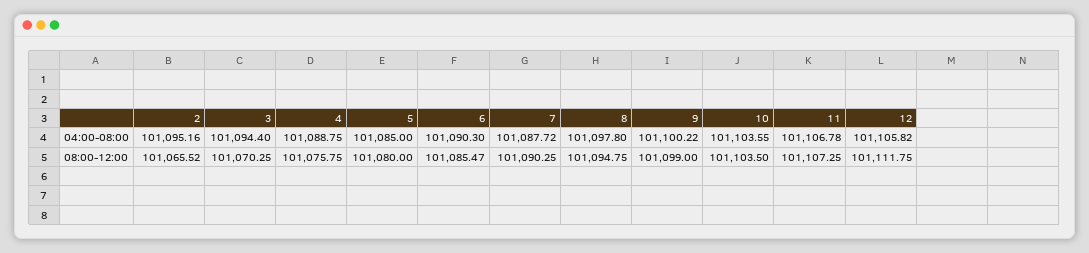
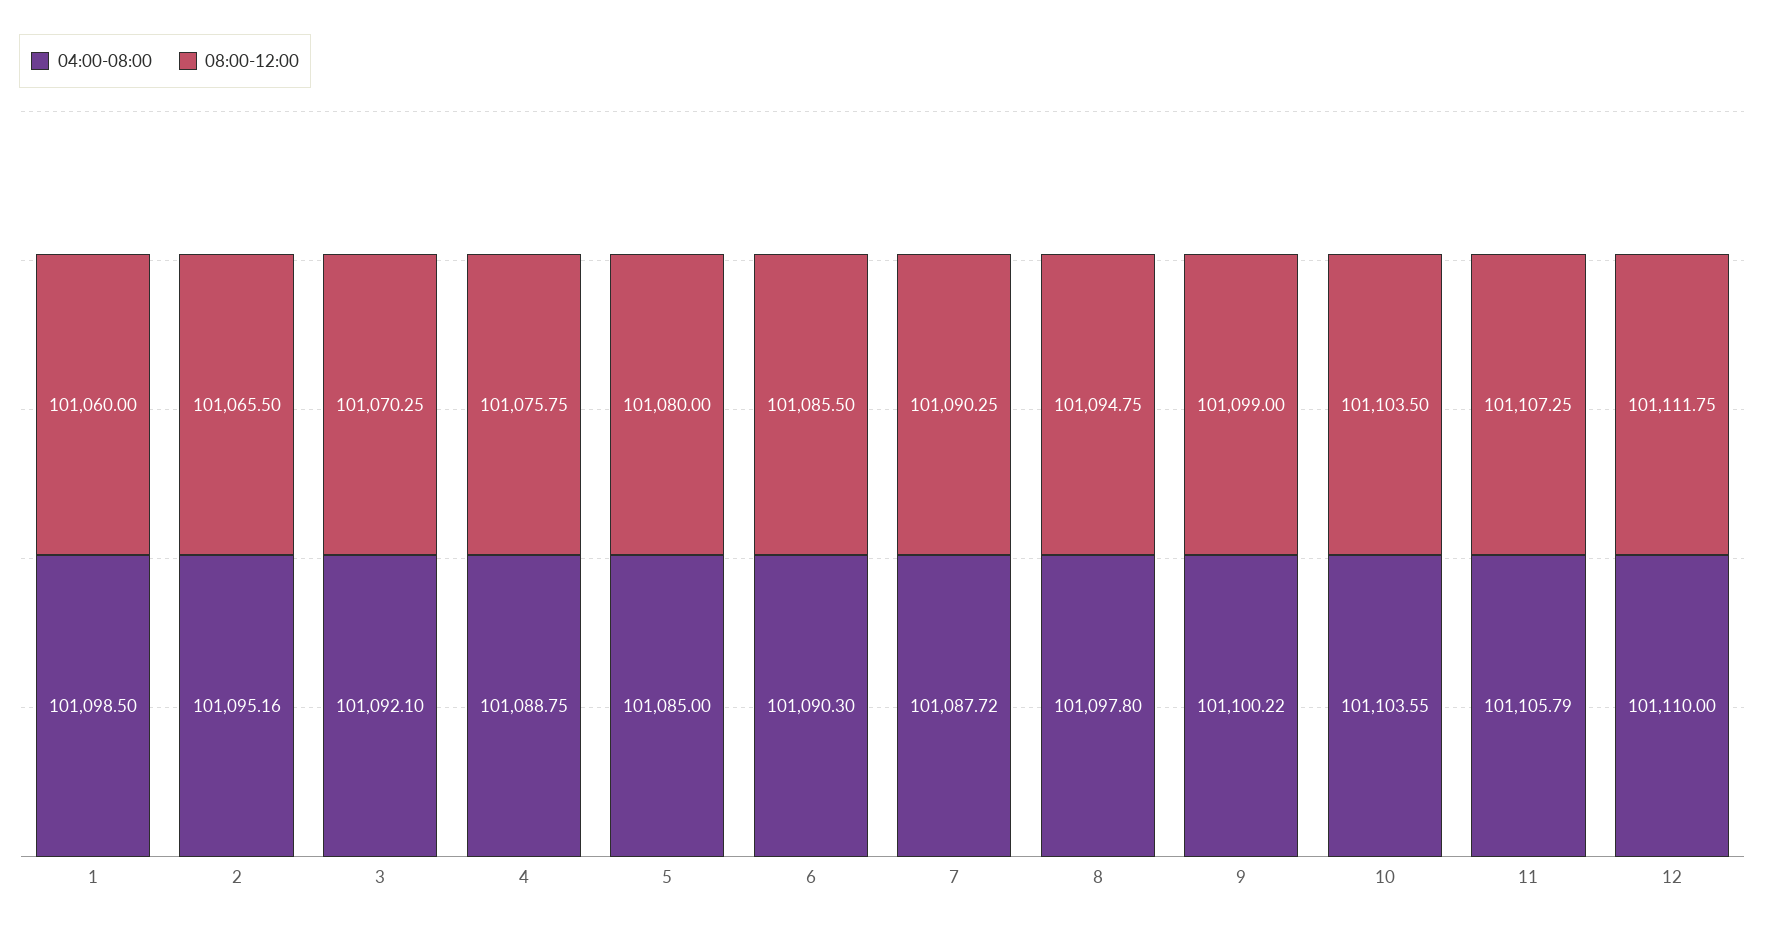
04:00-08:00, 3: 101094.4 -> 101092.1
04:00-08:00, 11: 101106.78 -> 101105.79
04:00-08:00, 12: 101105.82 -> 101110
08:00-12:00, 2: 101065.52 -> 101065.5
08:00-12:00, 6: 101085.47 -> 101085.5
04:00-08:00, 1: none -> 101098.5
08:00-12:00, 1: none -> 101060

